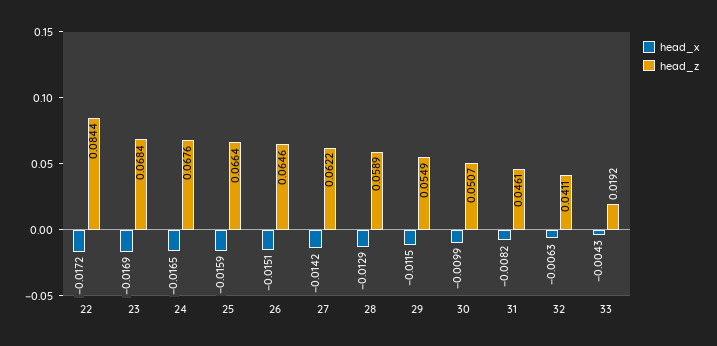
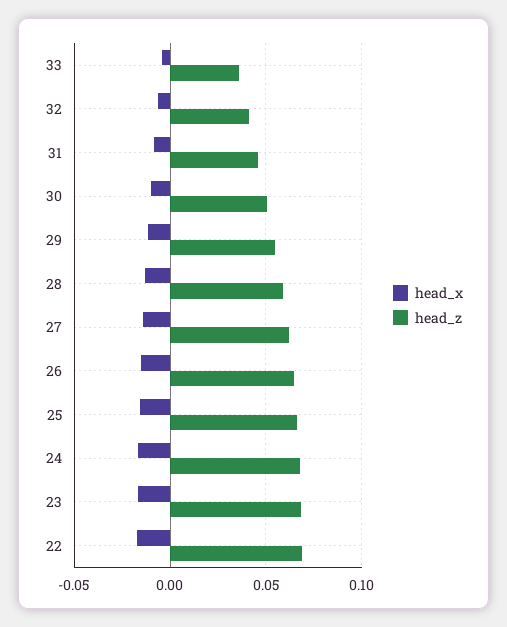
head_z, 22: 0.0844 -> 0.07
head_z, 33: 0.0192 -> 0.035

